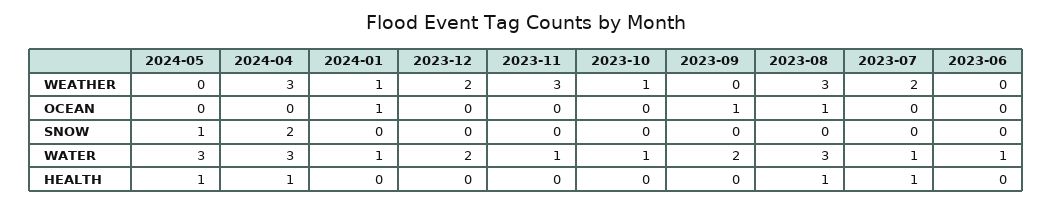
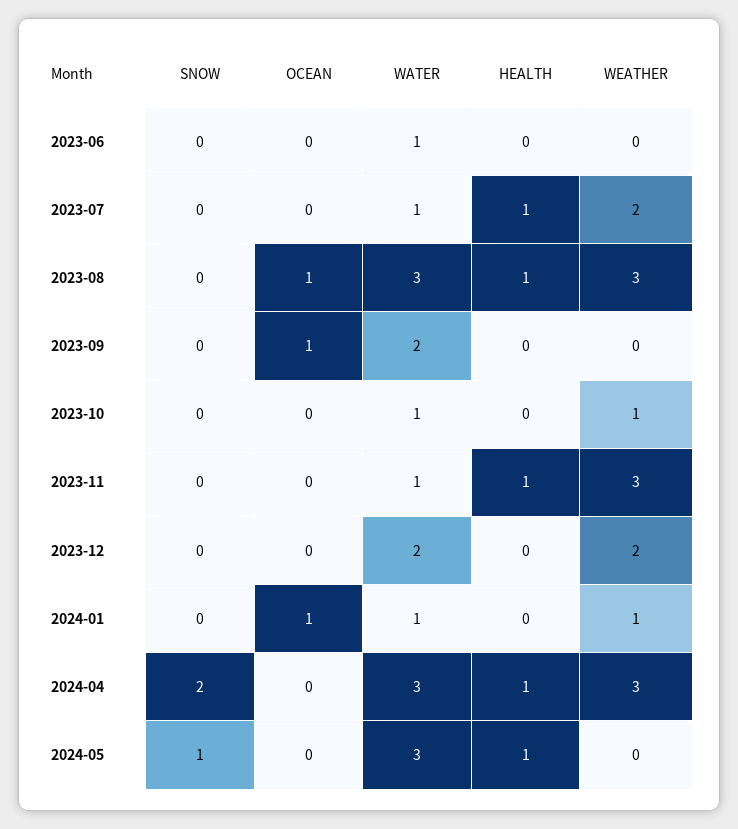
2023-11, HEALTH: 0 -> 1

